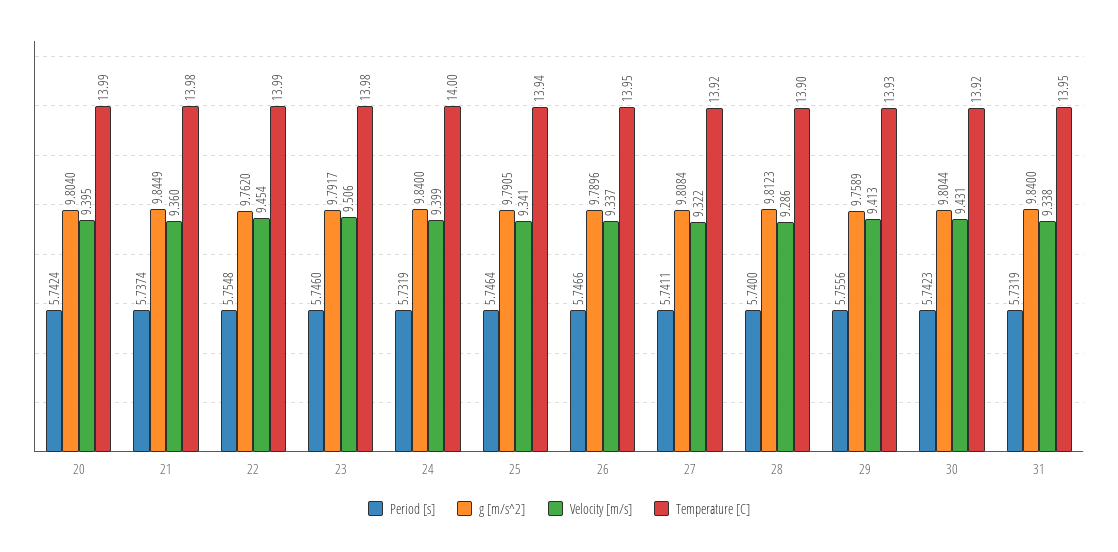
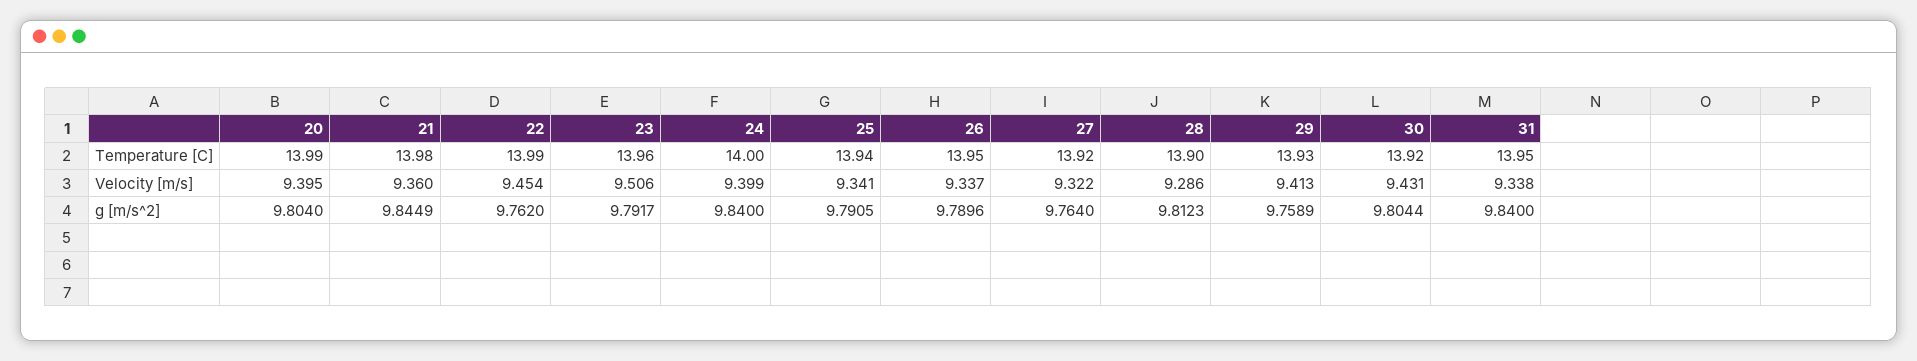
Period [s], 20: 5.7424 -> none
Period [s], 21: 5.7374 -> none
Period [s], 22: 5.7548 -> none
Period [s], 23: 5.746 -> none
Temperature [C], 23: 13.98 -> 13.96
Period [s], 24: 5.7319 -> none
Period [s], 25: 5.7464 -> none
Period [s], 26: 5.7466 -> none
Period [s], 27: 5.7411 -> none
g [m/s^2], 27: 9.8084 -> 9.764
Period [s], 28: 5.74 -> none
Period [s], 29: 5.7556 -> none
Period [s], 30: 5.7423 -> none
Period [s], 31: 5.7319 -> none

